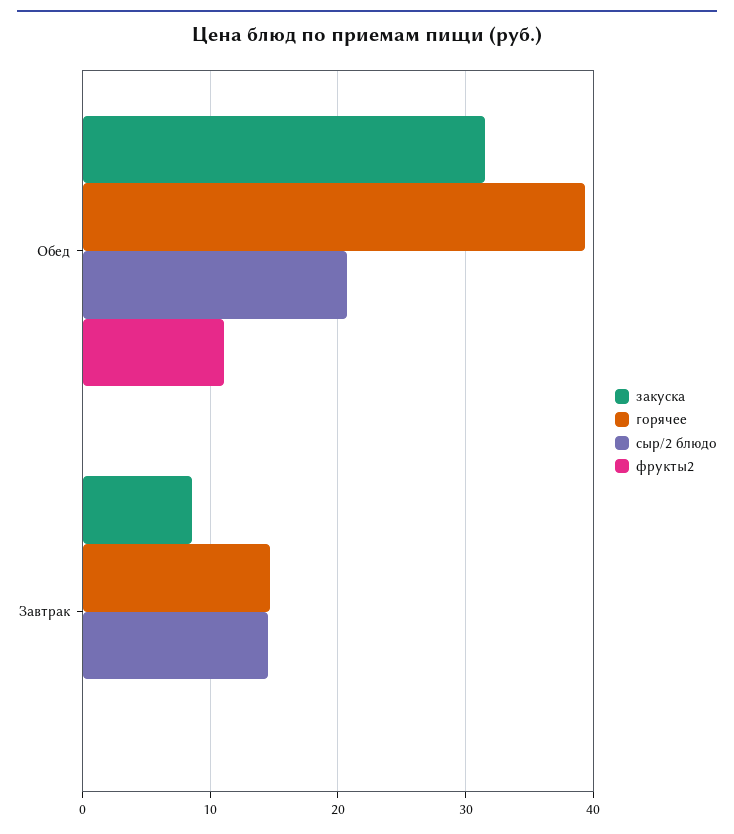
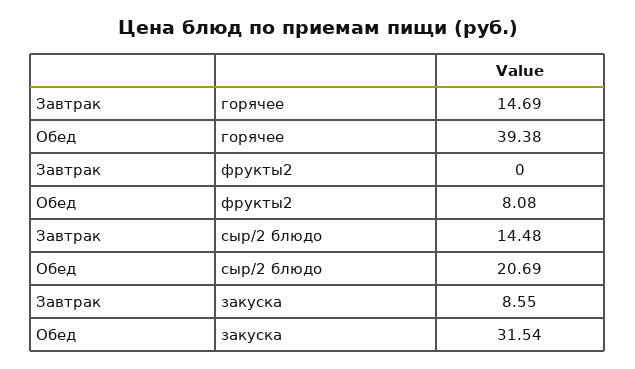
фрукты2, Обед: 11 -> 8.08

